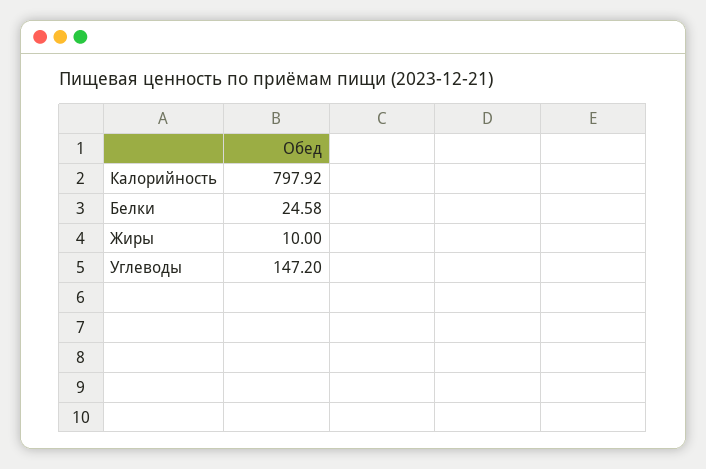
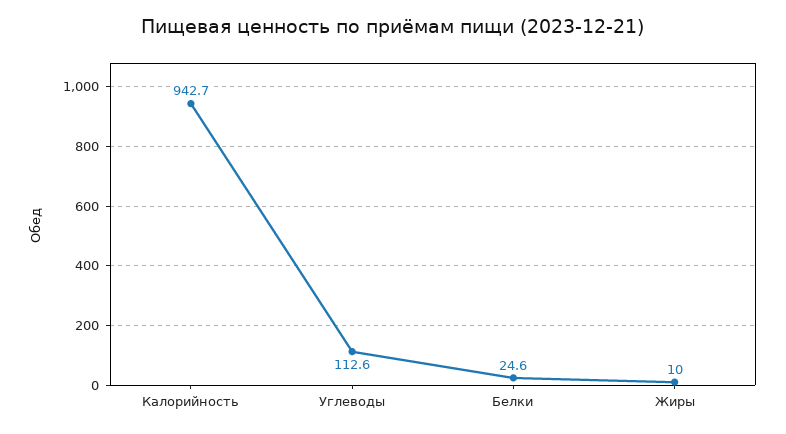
Калорийность: 797.92 -> 942.7
Углеводы: 147.2 -> 112.6

